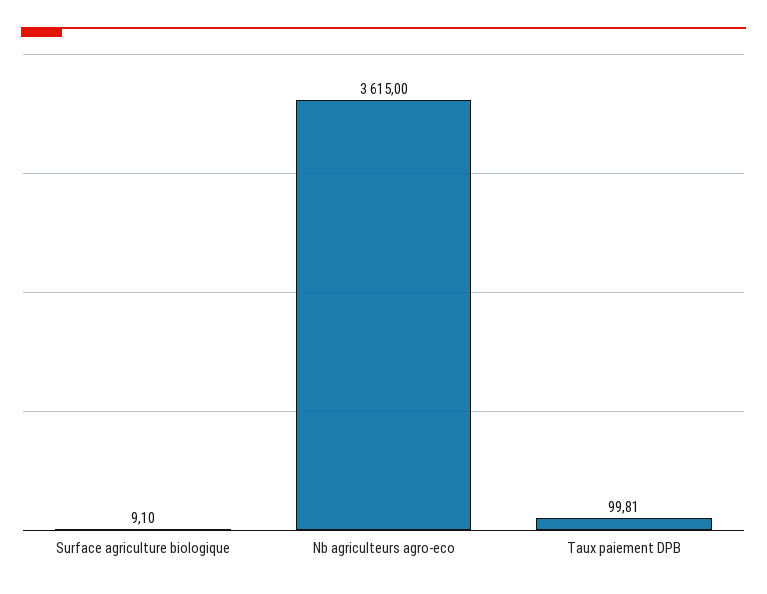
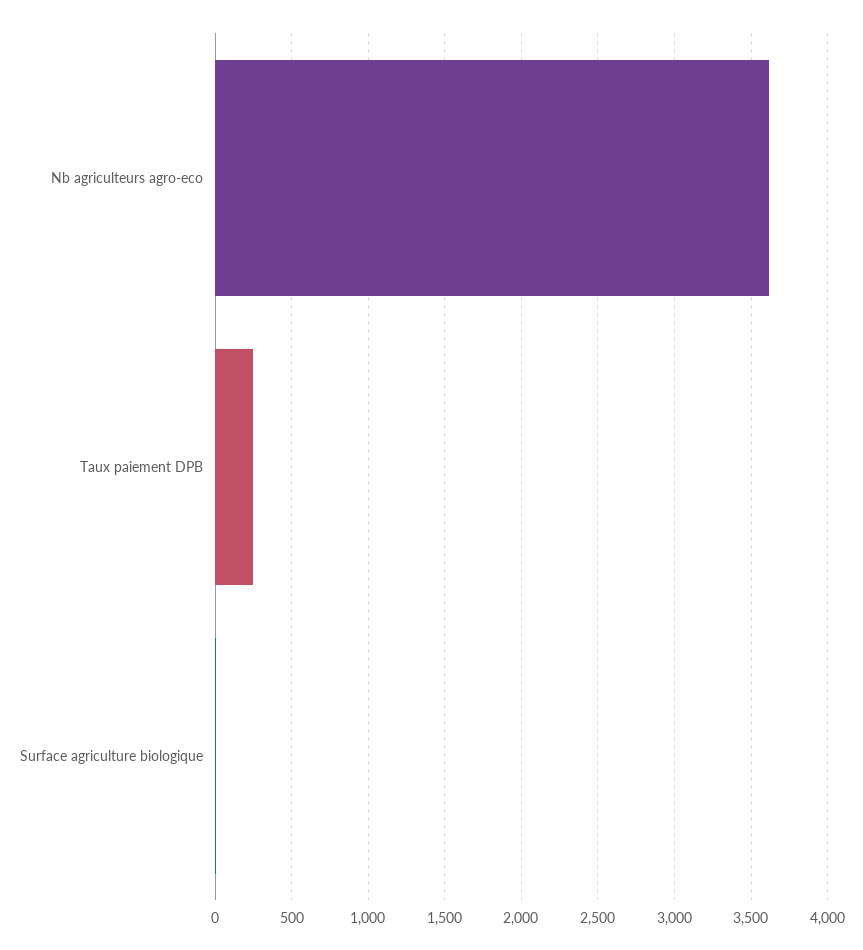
Taux paiement DPB: 99.81 -> 250

